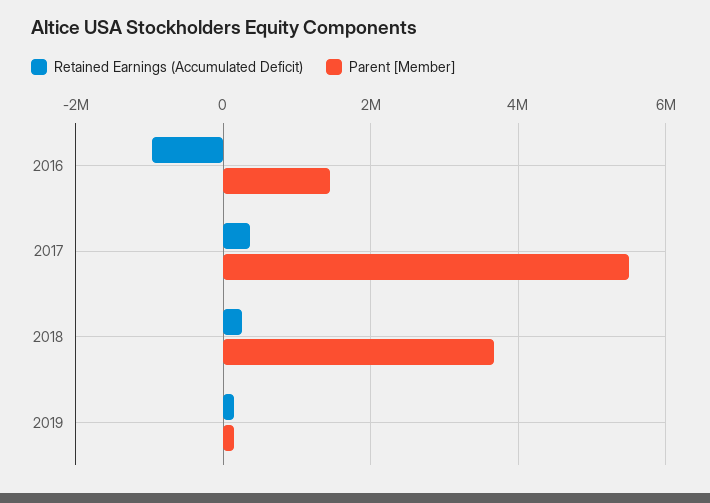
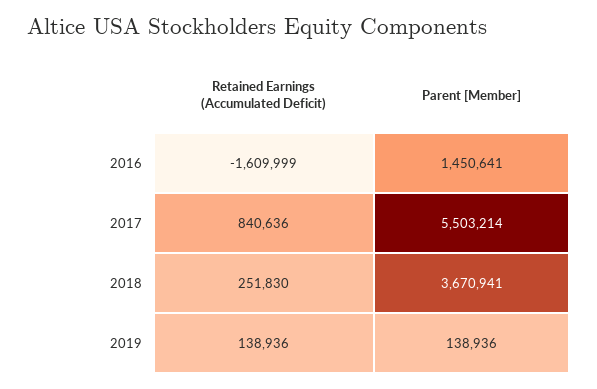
Retained Earnings (Accumulated Deficit), 2016: -1000000 -> -1609999
Retained Earnings (Accumulated Deficit), 2017: 400000 -> 840636

